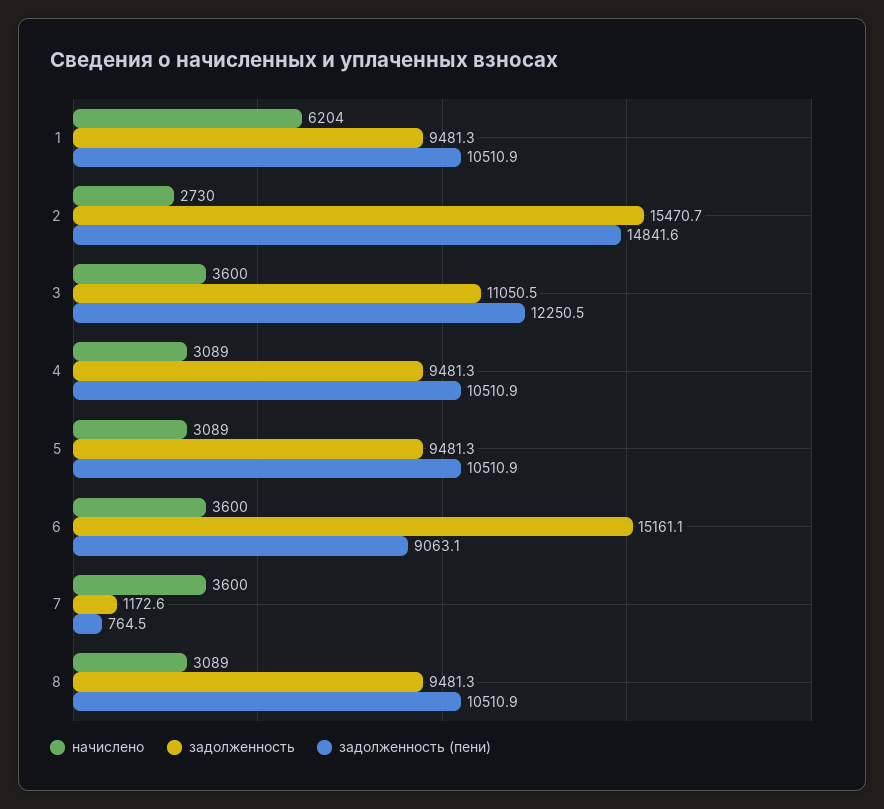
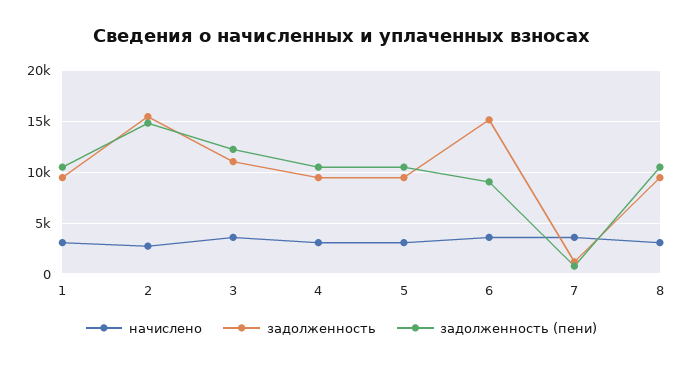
начислено, 1: 6204 -> 3000

